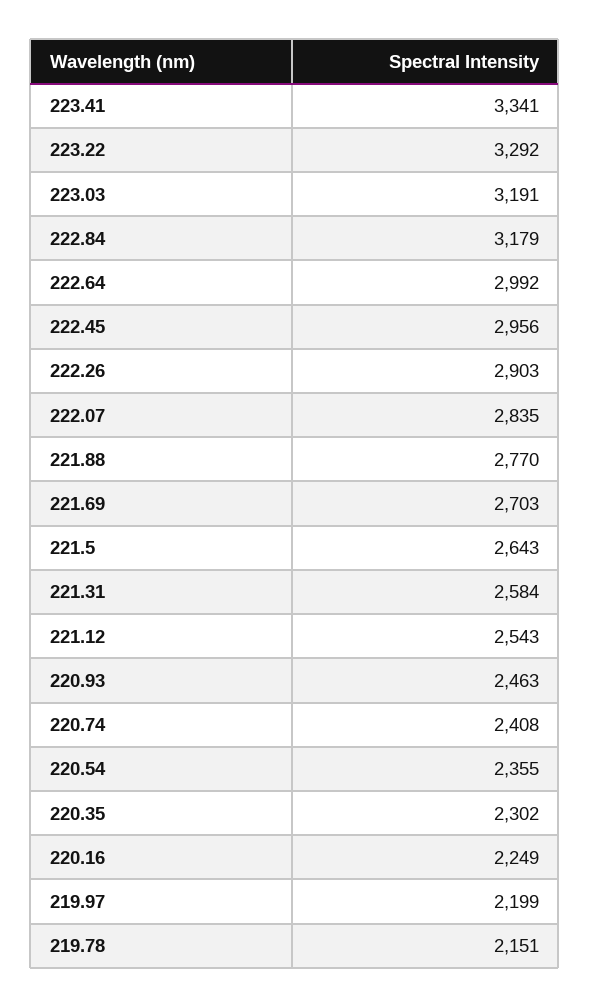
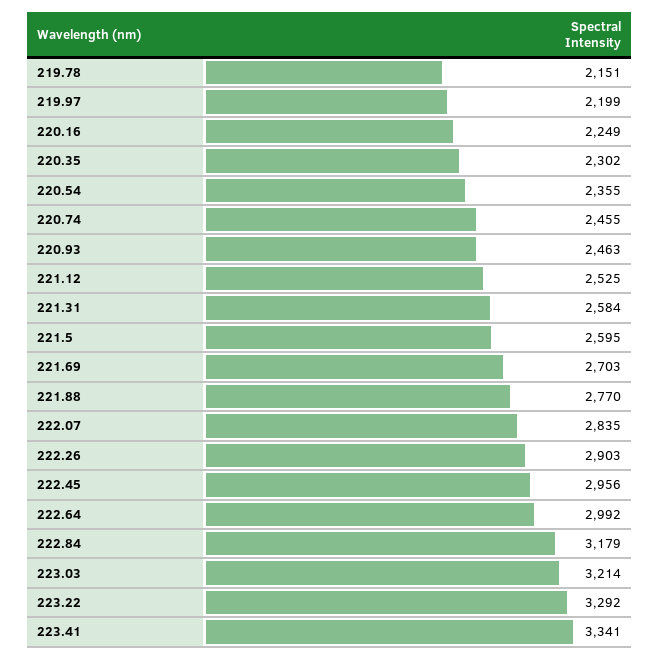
223.03: 3191 -> 3214
221.5: 2643 -> 2595
221.12: 2543 -> 2525
220.74: 2408 -> 2455

